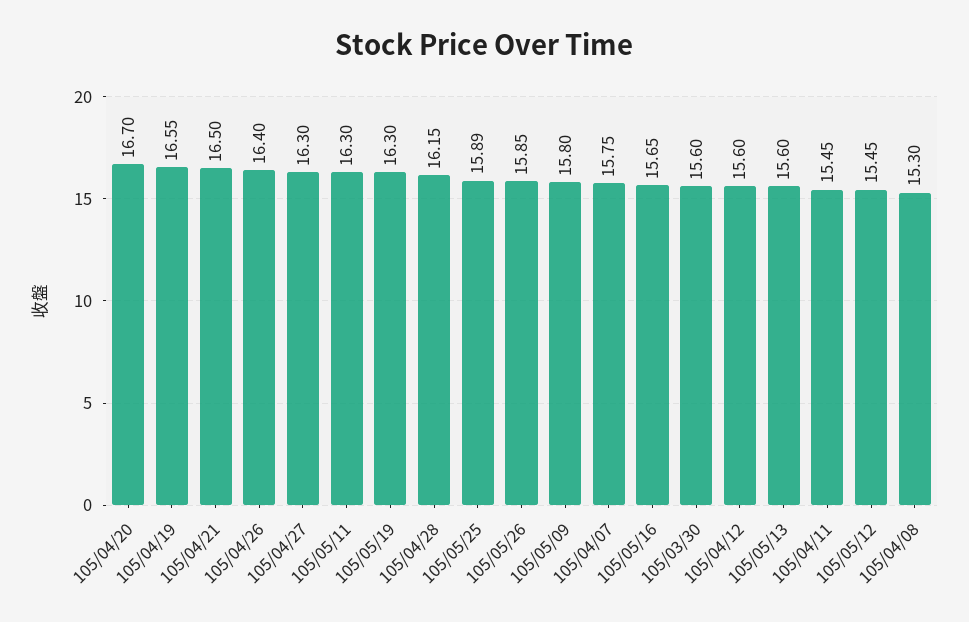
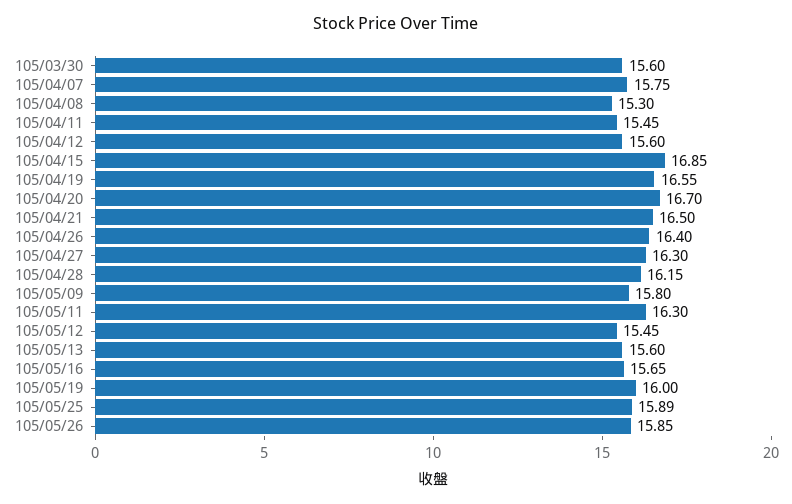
105/05/19: 16.3 -> 16
105/04/15: none -> 16.85

